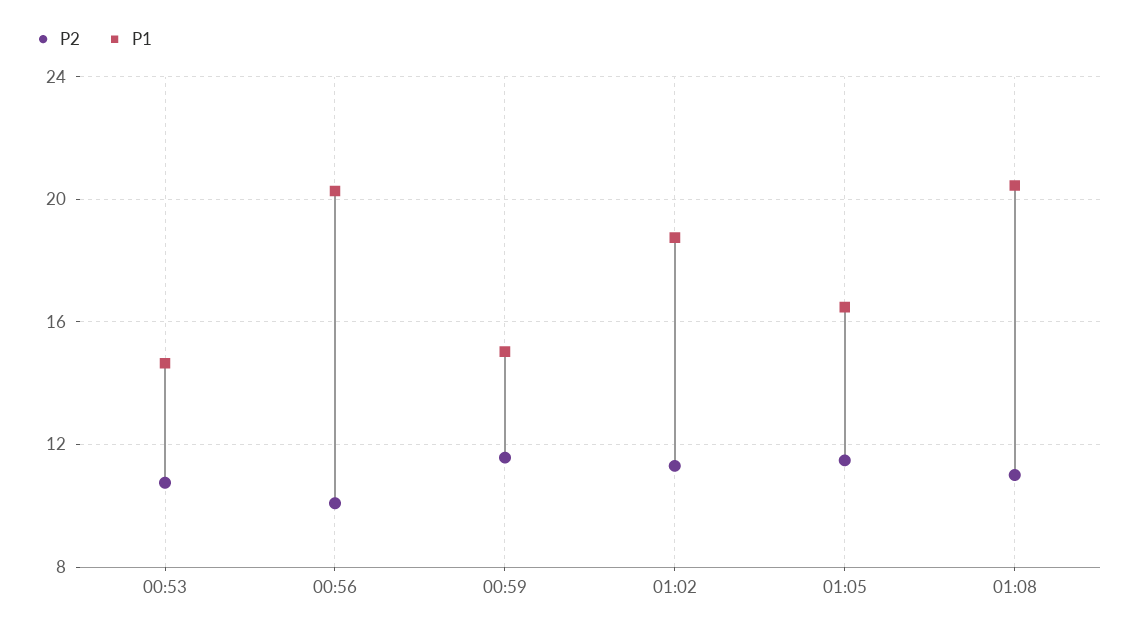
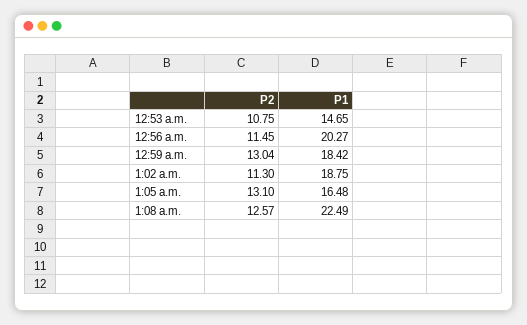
P2, 00:56: 10 -> 11.45
P2, 00:59: 11.5 -> 13.04
P1, 00:59: 15 -> 18.42
P2, 01:05: 11.5 -> 13.1
P2, 01:08: 11 -> 12.57
P1, 01:08: 20.5 -> 22.49

